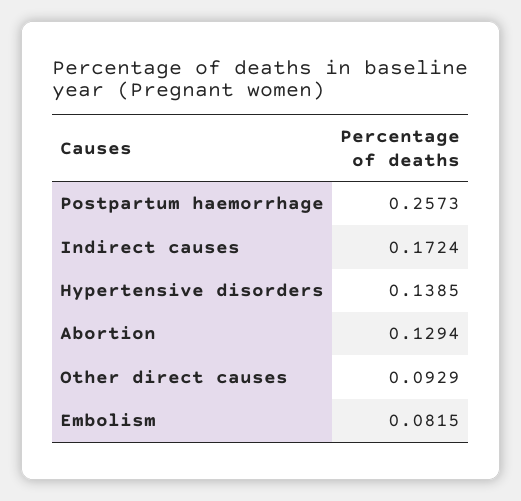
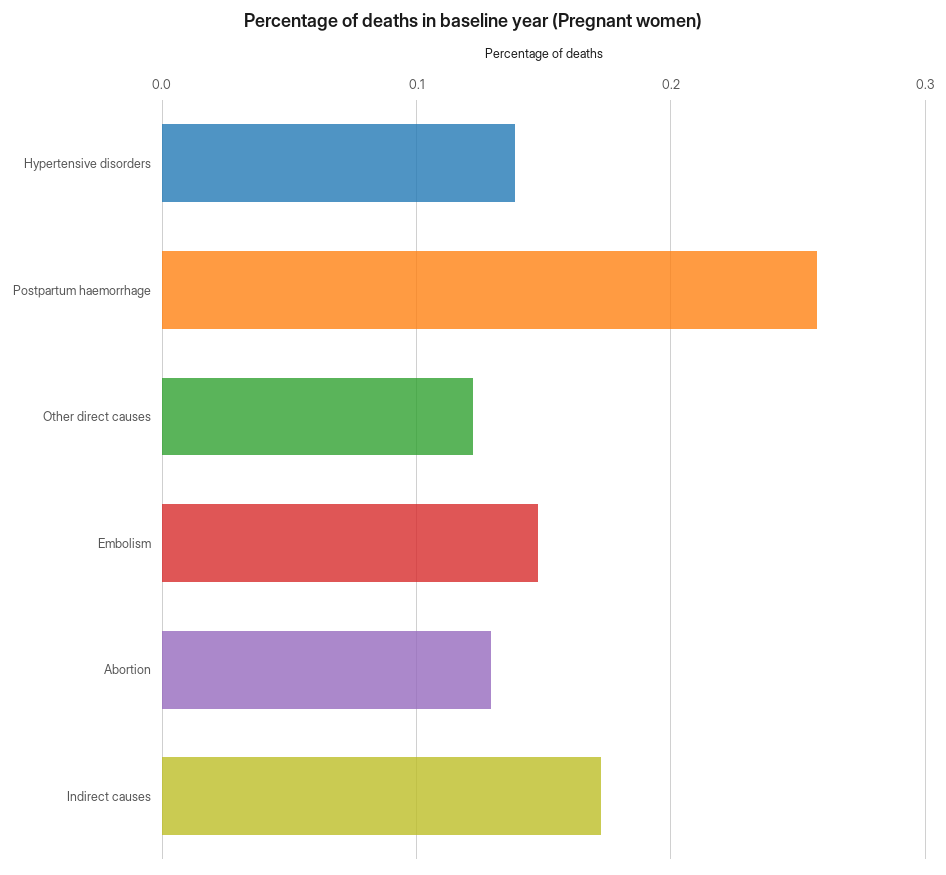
Other direct causes: 0.0929 -> 0.12
Embolism: 0.0815 -> 0.15

